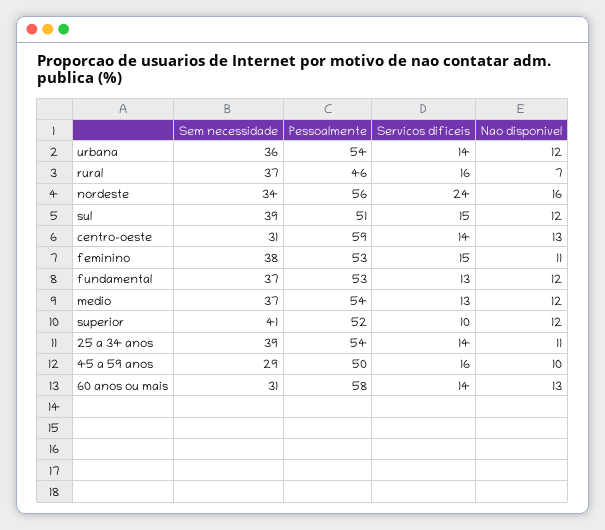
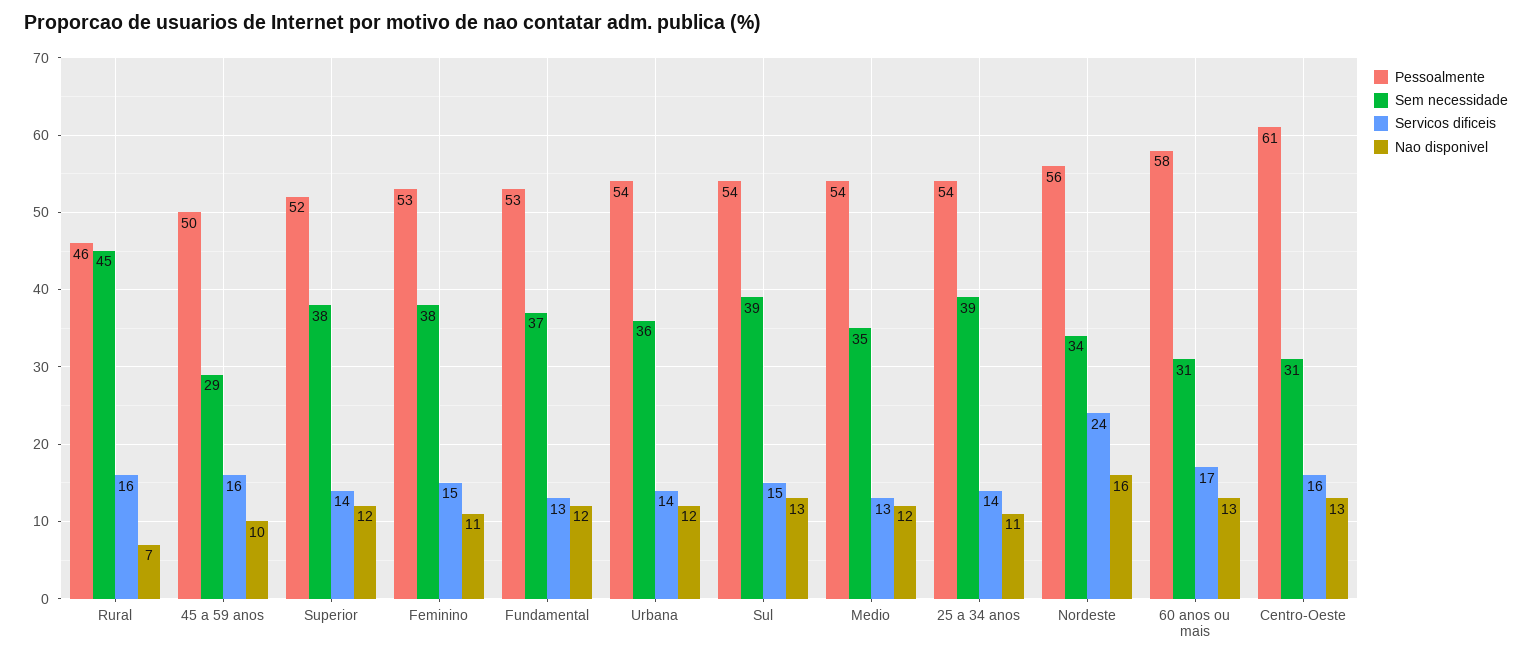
Sem necessidade, rural: 37 -> 45
Pessoalmente, sul: 51 -> 54
Nao disponivel, sul: 12 -> 13
Pessoalmente, centro-oeste: 59 -> 61
Servicos dificeis, centro-oeste: 14 -> 16
Sem necessidade, medio: 37 -> 35
Sem necessidade, superior: 41 -> 38
Servicos dificeis, superior: 10 -> 14
Servicos dificeis, 60 anos ou mais: 14 -> 17

